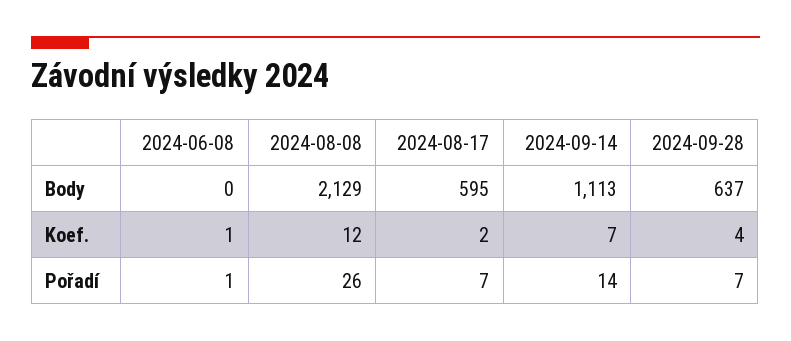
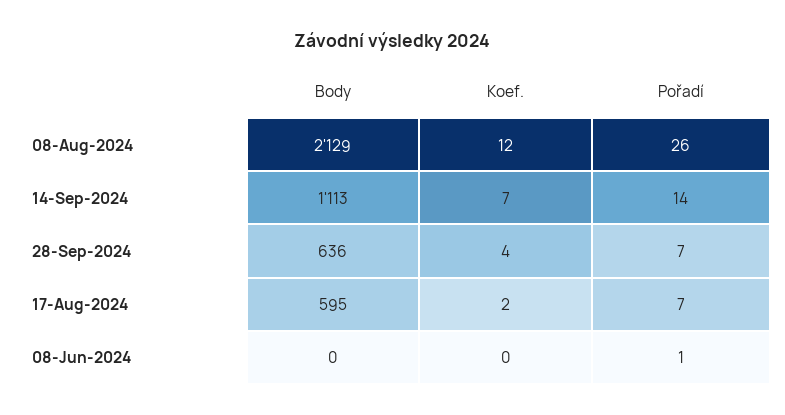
2024-09-28, Body: 637 -> 636
2024-06-08, Koef.: 1 -> 0

